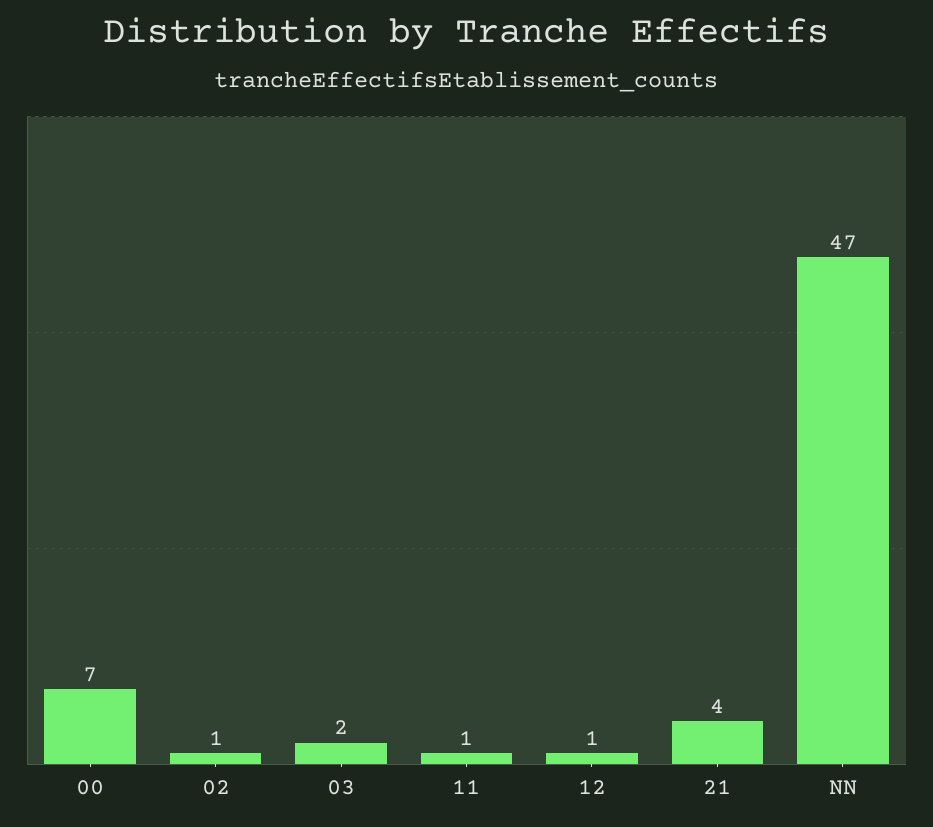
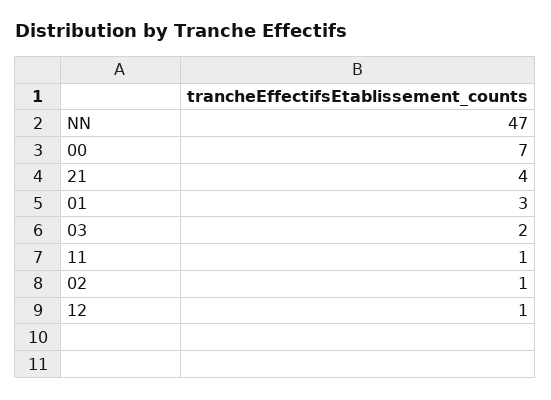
01: none -> 3

